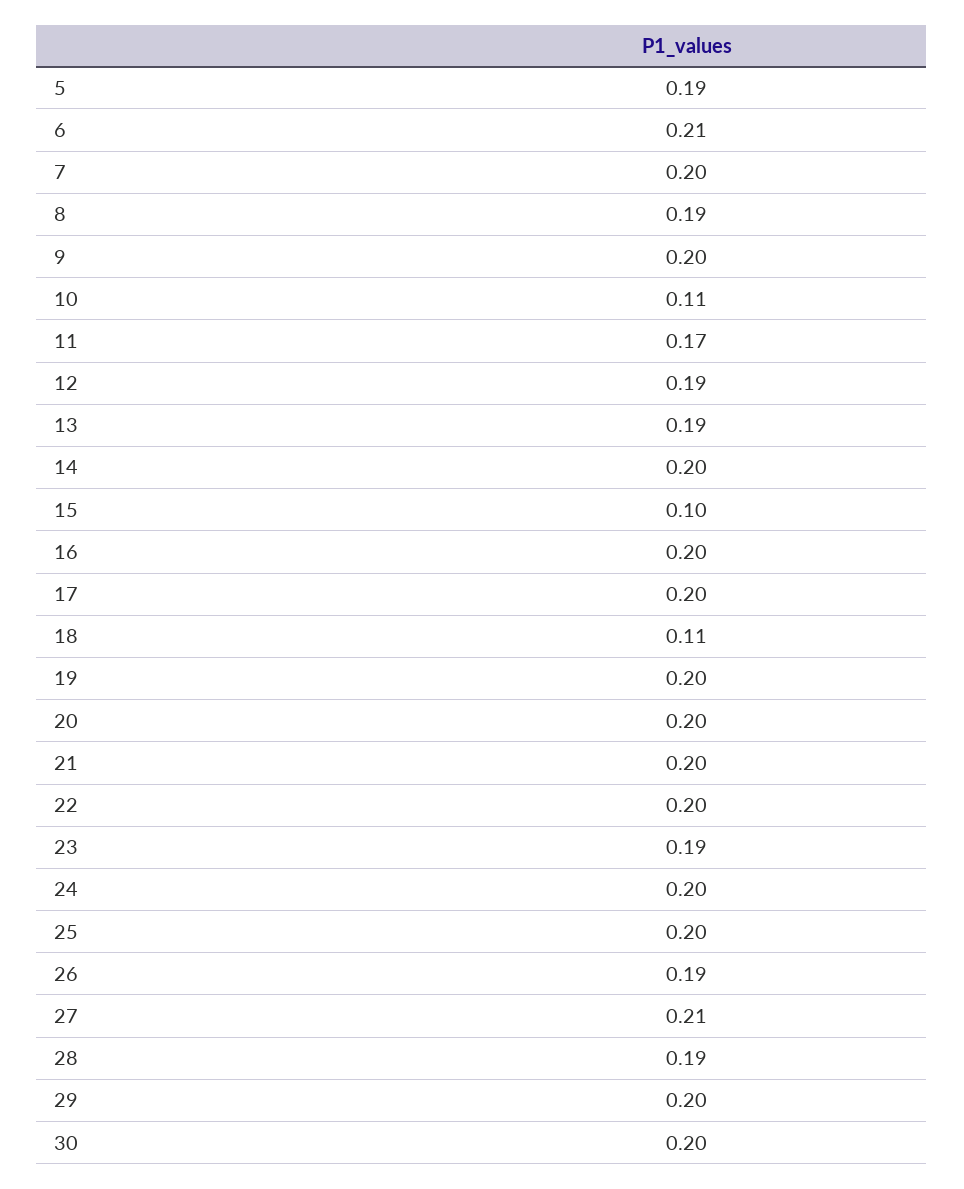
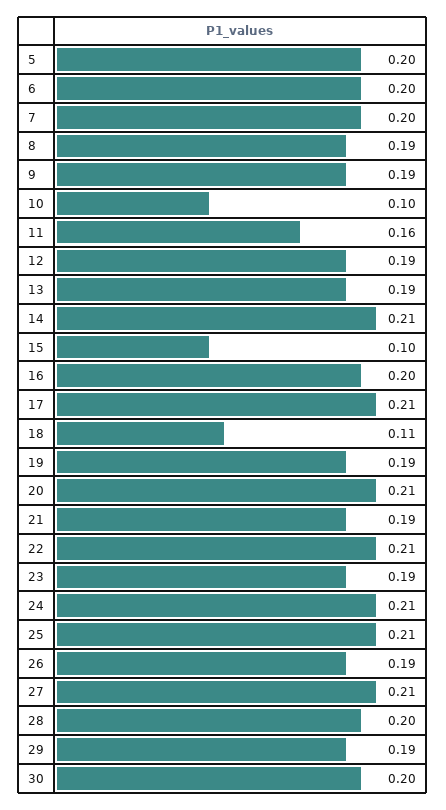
5: 0.19 -> 0.2
6: 0.21 -> 0.2
9: 0.2 -> 0.19
10: 0.11 -> 0.1
11: 0.17 -> 0.16
14: 0.2 -> 0.21
17: 0.2 -> 0.21
19: 0.2 -> 0.19
20: 0.2 -> 0.21
21: 0.2 -> 0.19
22: 0.2 -> 0.21
24: 0.2 -> 0.21
25: 0.2 -> 0.21
28: 0.19 -> 0.2
29: 0.2 -> 0.19

